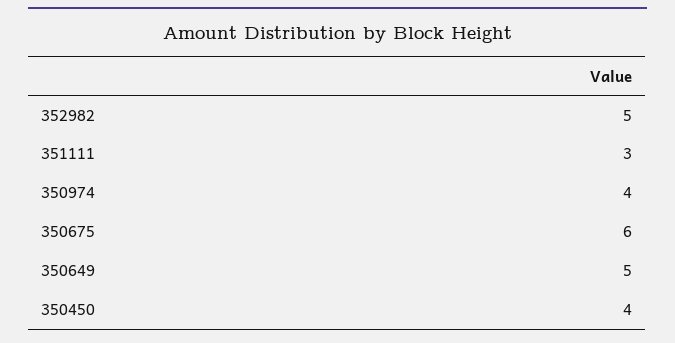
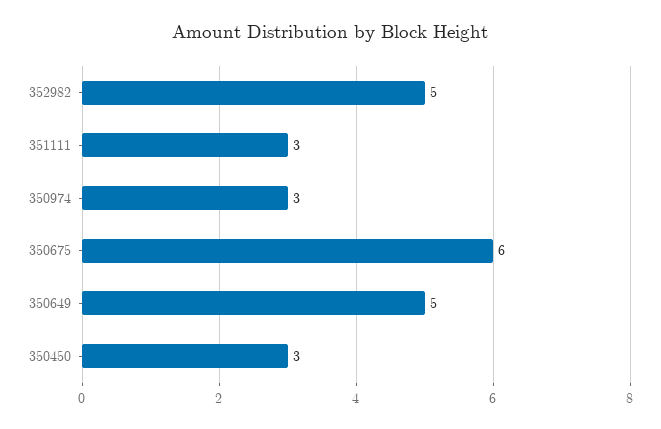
350974: 4 -> 3
350450: 4 -> 3

